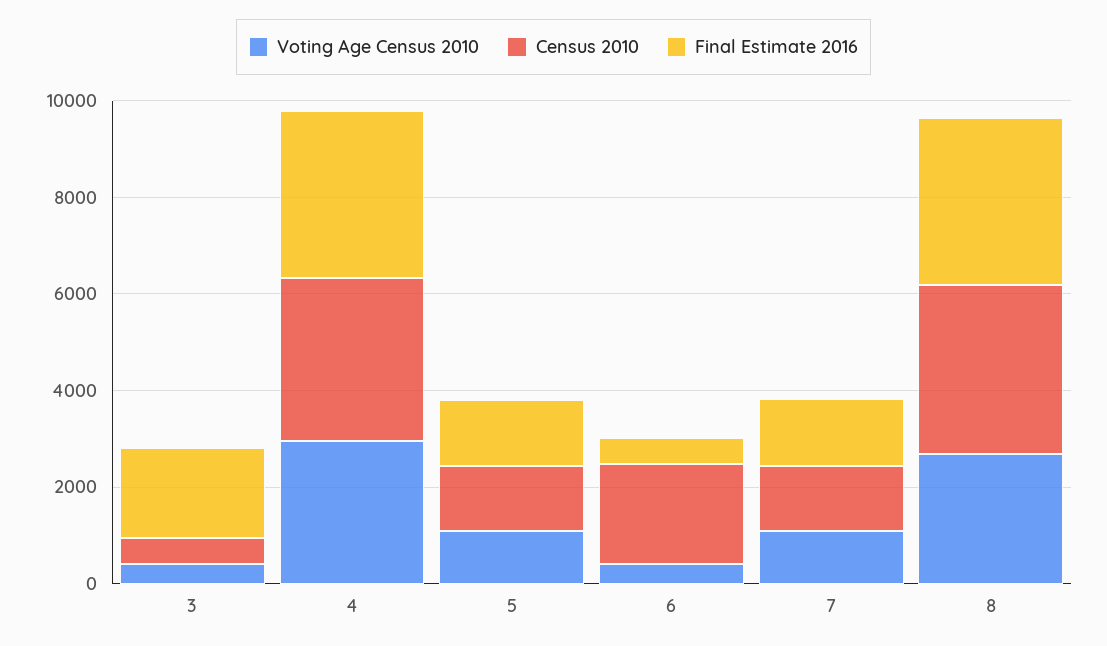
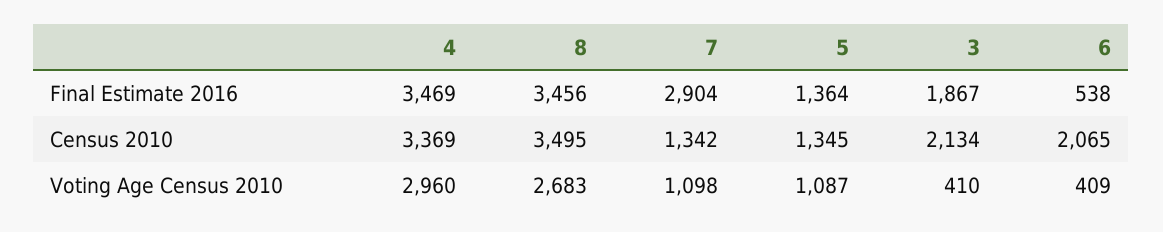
Census 2010, 3: 500 -> 2134
Final Estimate 2016, 7: 1500 -> 2904

